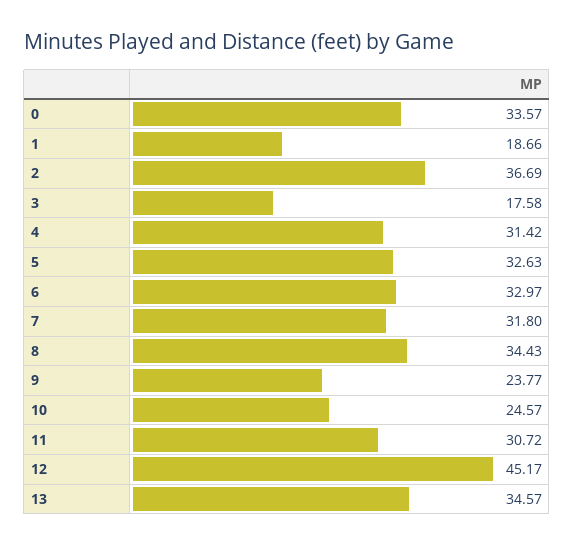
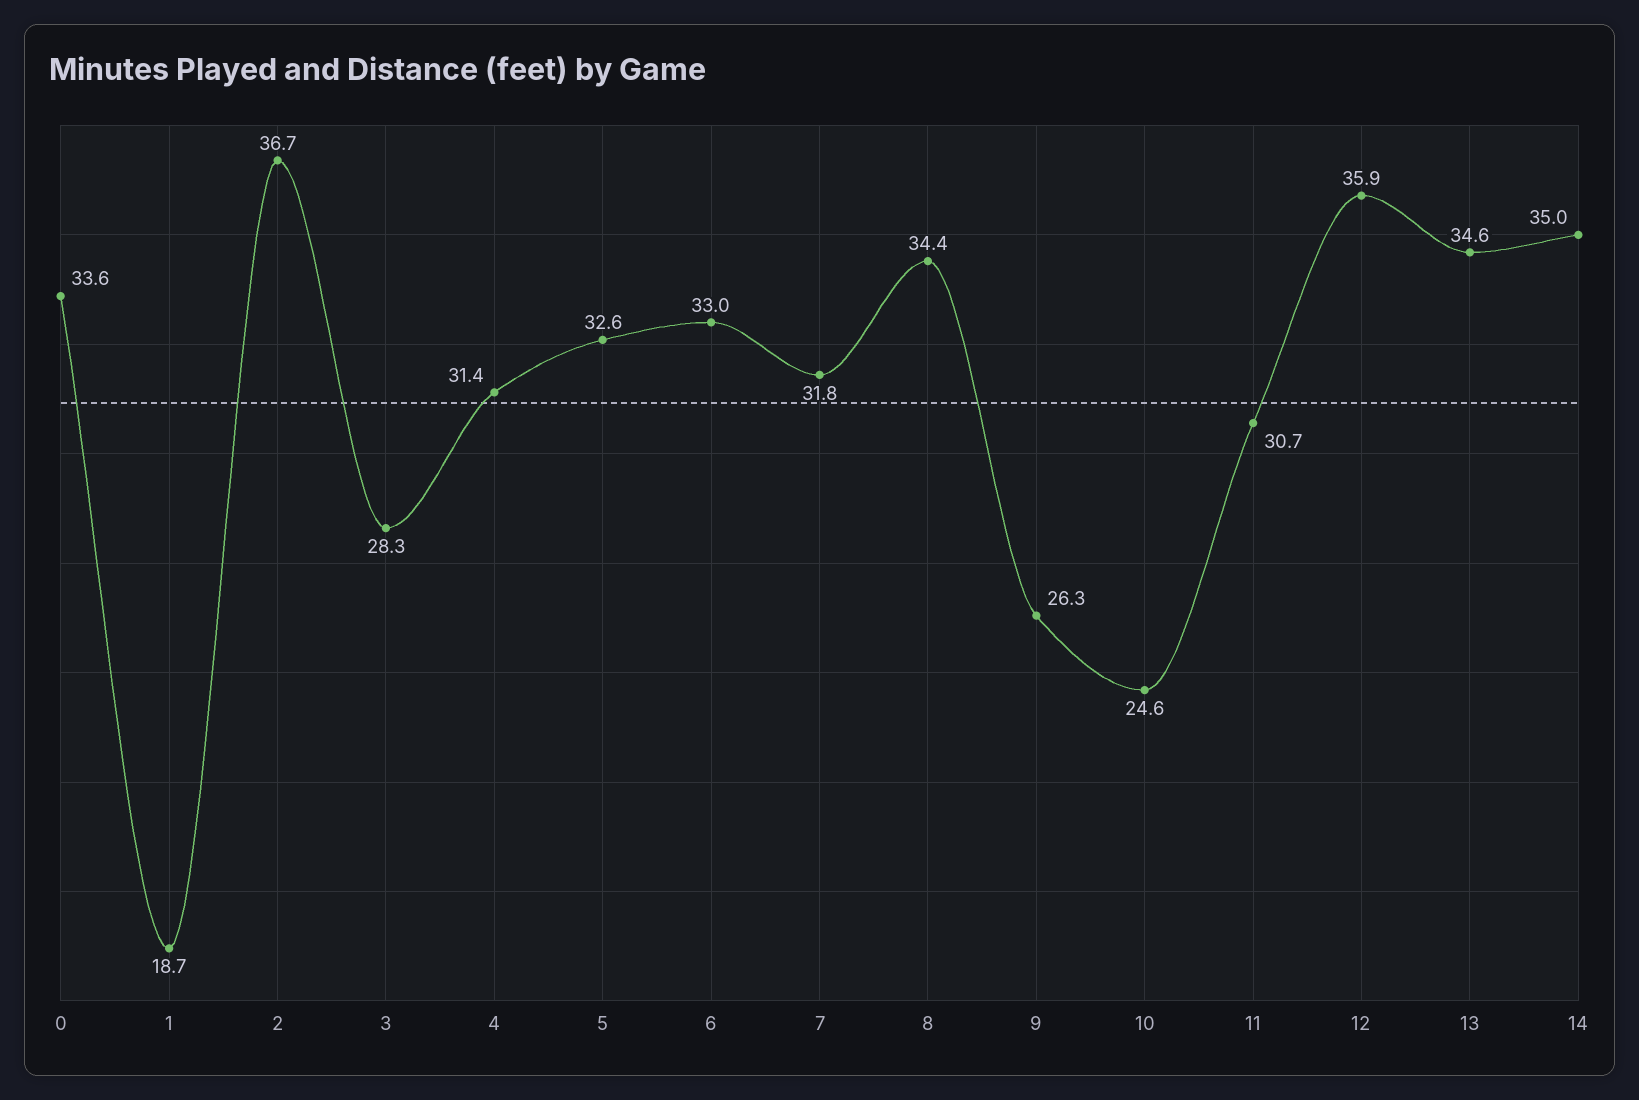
3: 17.58 -> 28.3
9: 23.77 -> 26.3
12: 45.17 -> 35.9
14: none -> 35

